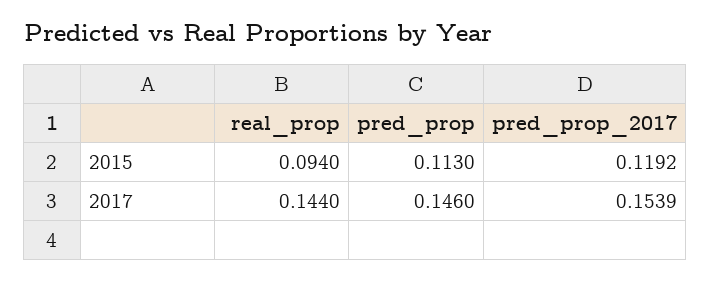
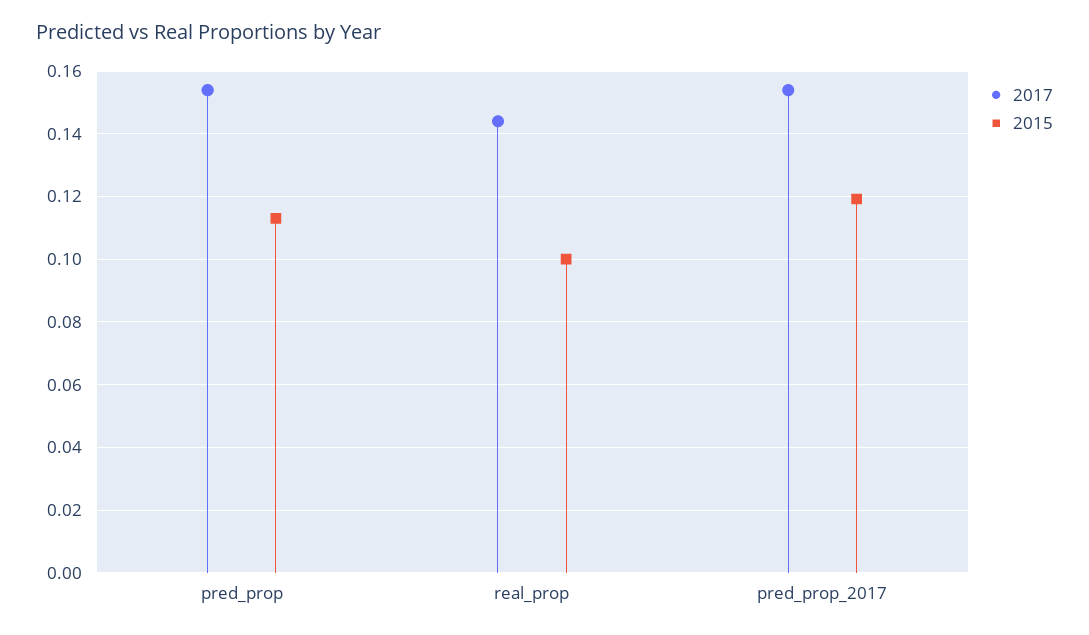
2015, real_prop: 0.094 -> 0.1
2017, pred_prop: 0.146 -> 0.154

